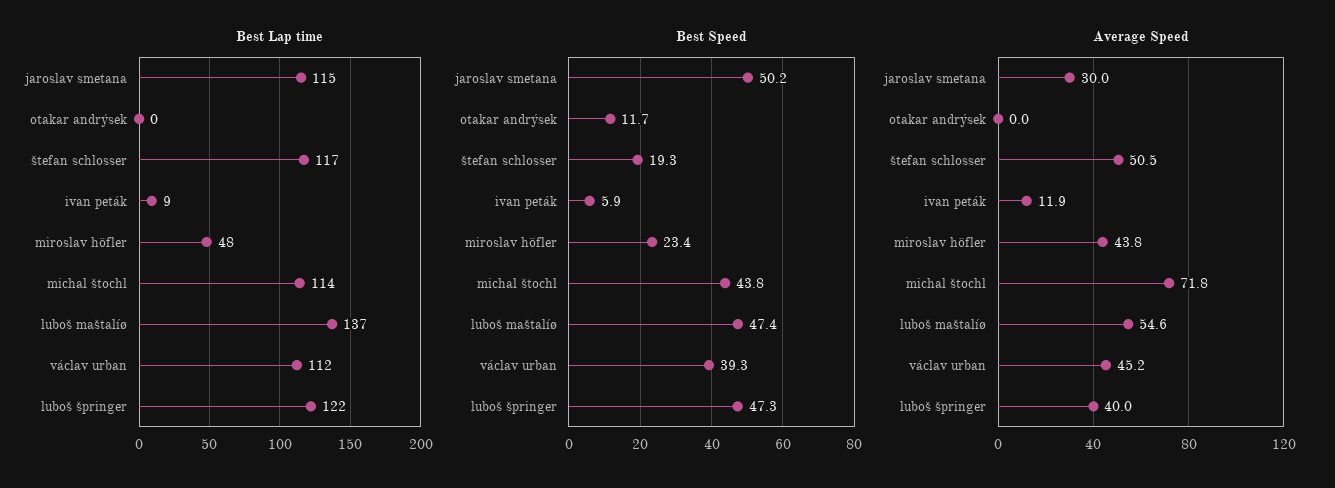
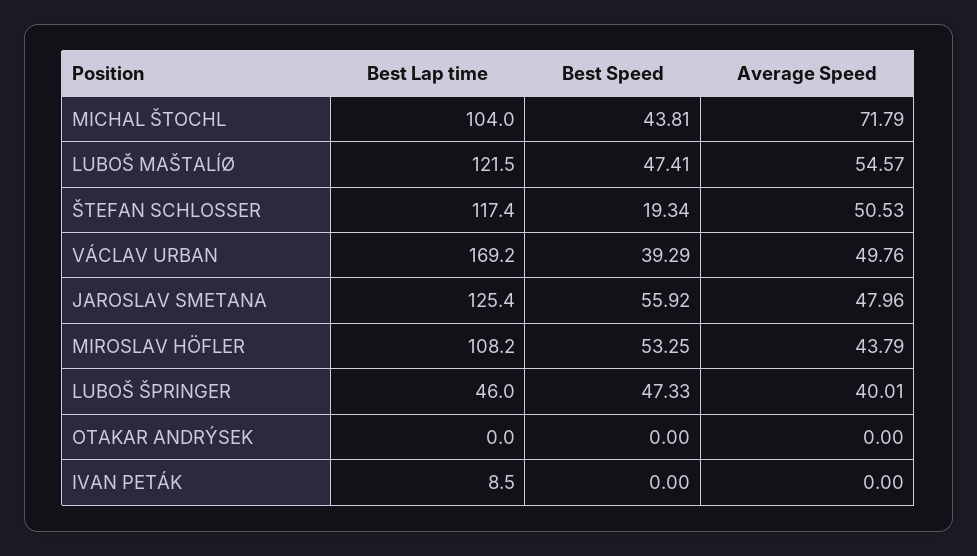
Best Lap time, jaroslav smetana: 115 -> 125.4
Best Lap time, miroslav höfler: 48 -> 108.2
Best Lap time, michal štochl: 114 -> 104
Best Lap time, luboš maštalíø: 137 -> 121.5
Best Lap time, václav urban: 112 -> 169.2
Best Lap time, luboš špringer: 122 -> 46
Best Speed, jaroslav smetana: 50.2 -> 55.92
Best Speed, otakar andrýsek: 11.7 -> 0
Best Speed, ivan peták: 5.9 -> 0
Best Speed, miroslav höfler: 23.4 -> 53.25
Average Speed, jaroslav smetana: 30 -> 47.96
Average Speed, ivan peták: 11.9 -> 0
Average Speed, václav urban: 45.2 -> 49.76

